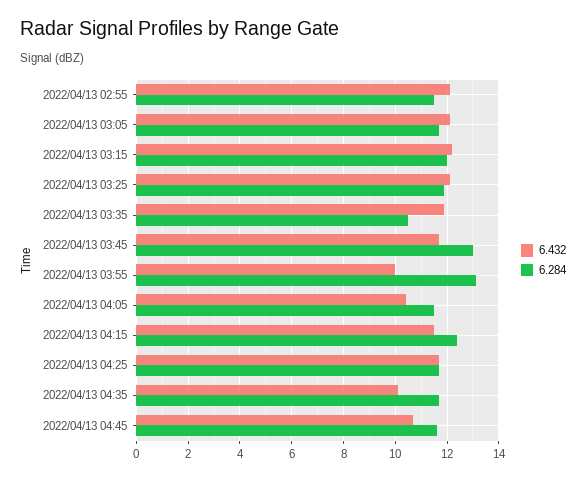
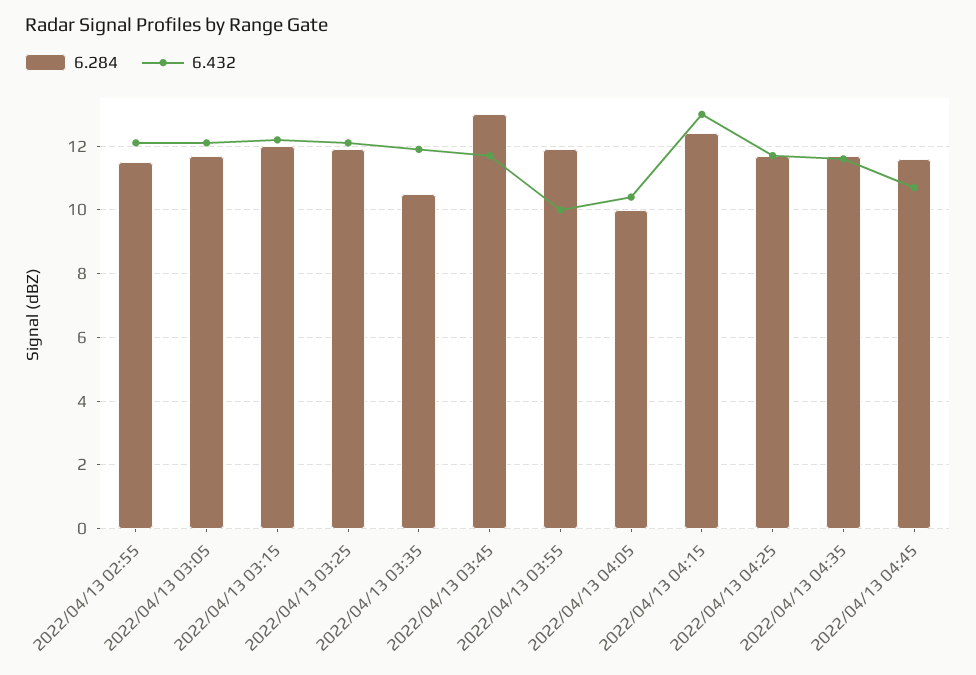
6.284, 2022/04/13 03:55: 13 -> 12
6.284, 2022/04/13 04:05: 11.5 -> 10
6.432, 2022/04/13 04:15: 11.5 -> 13
6.432, 2022/04/13 04:35: 10 -> 11.5

